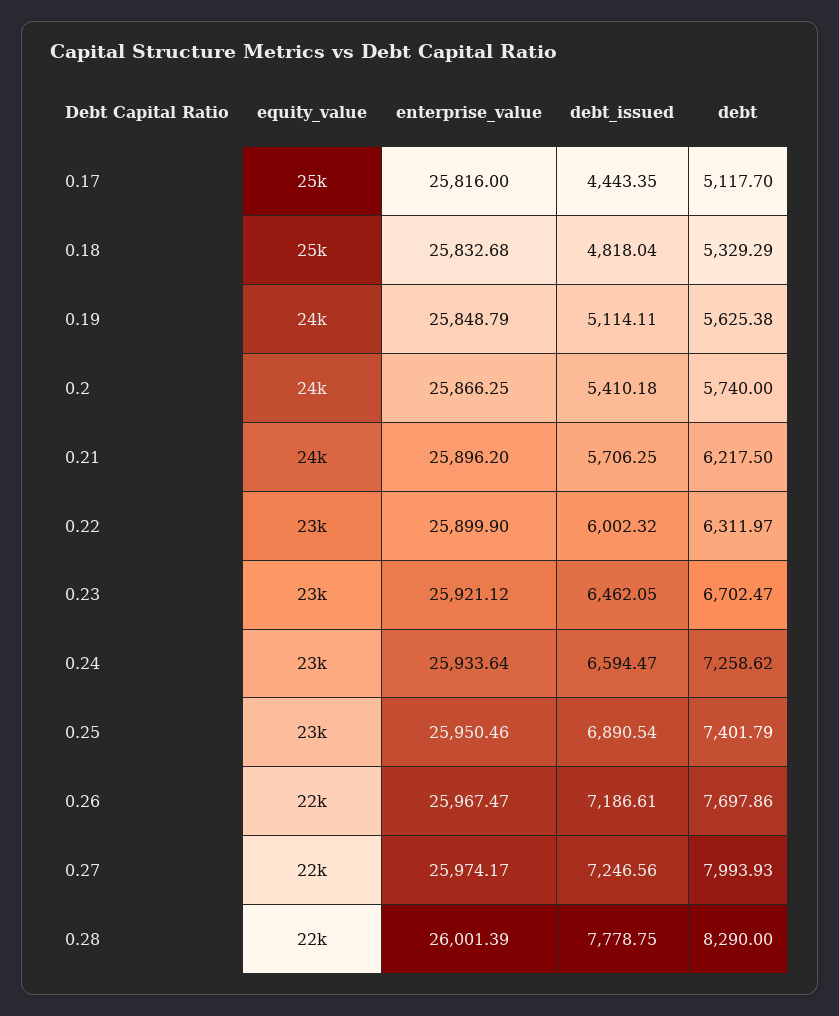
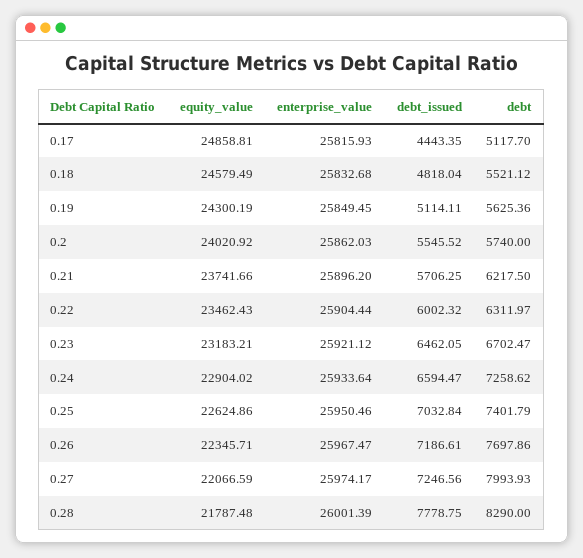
enterprise_value, 0.17: 25816 -> 25815.93
debt, 0.18: 5329.29 -> 5521.12
enterprise_value, 0.19: 25848.79 -> 25849.45
debt, 0.19: 5625.38 -> 5625.36
enterprise_value, 0.2: 25866.25 -> 25862.03
debt_issued, 0.2: 5410.18 -> 5545.52
enterprise_value, 0.22: 25899.9 -> 25904.44
debt_issued, 0.25: 6890.54 -> 7032.84

